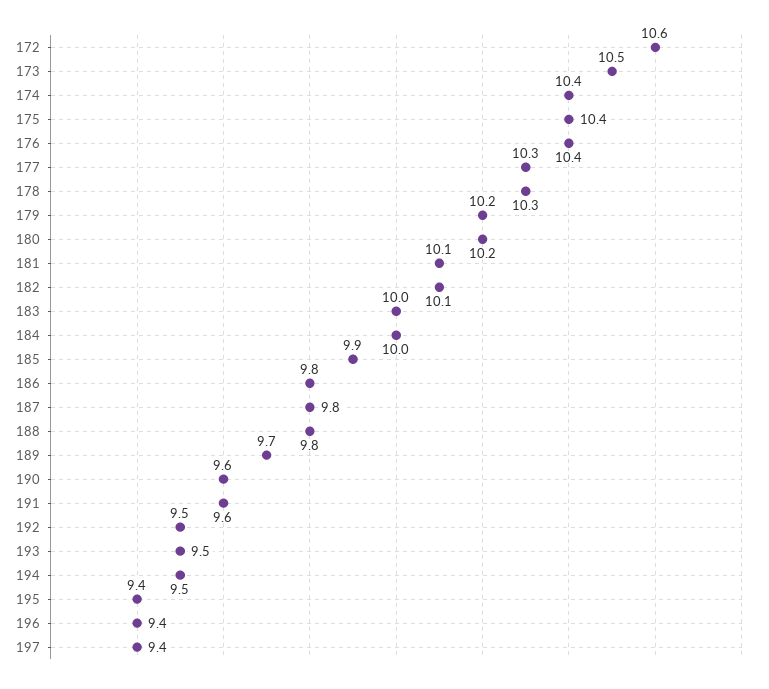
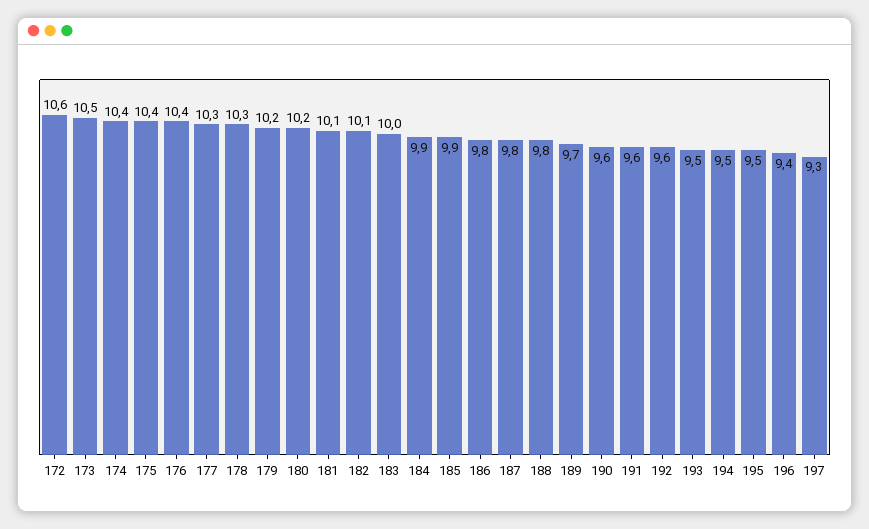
184: 10 -> 9.9
192: 9.5 -> 9.6
195: 9.4 -> 9.5
197: 9.4 -> 9.3

